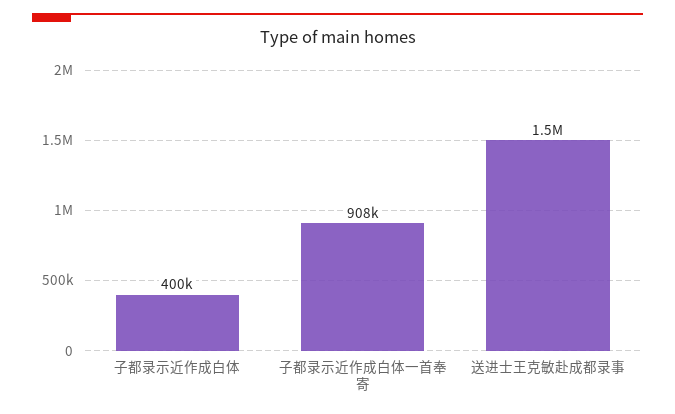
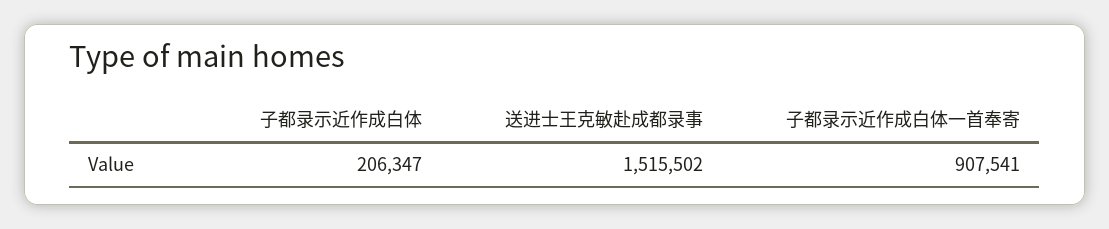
子都录示近作成白体: 400000 -> 206347

